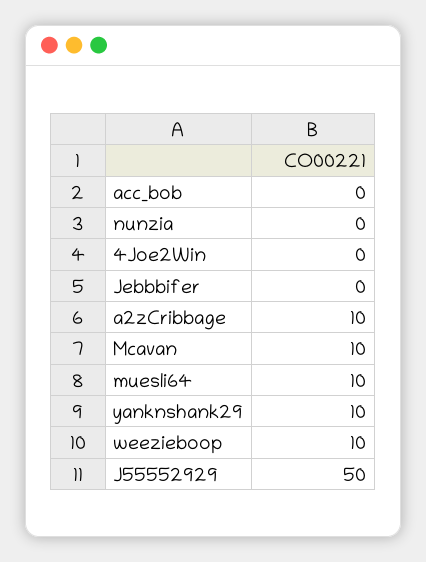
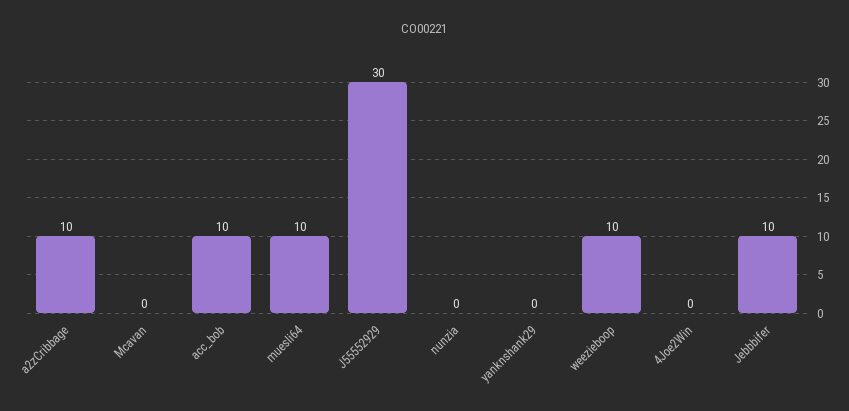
acc_bob: 0 -> 10
Jebbbifer: 0 -> 10
Mcavan: 10 -> 0
yanknshank29: 10 -> 0
J55552929: 50 -> 30

